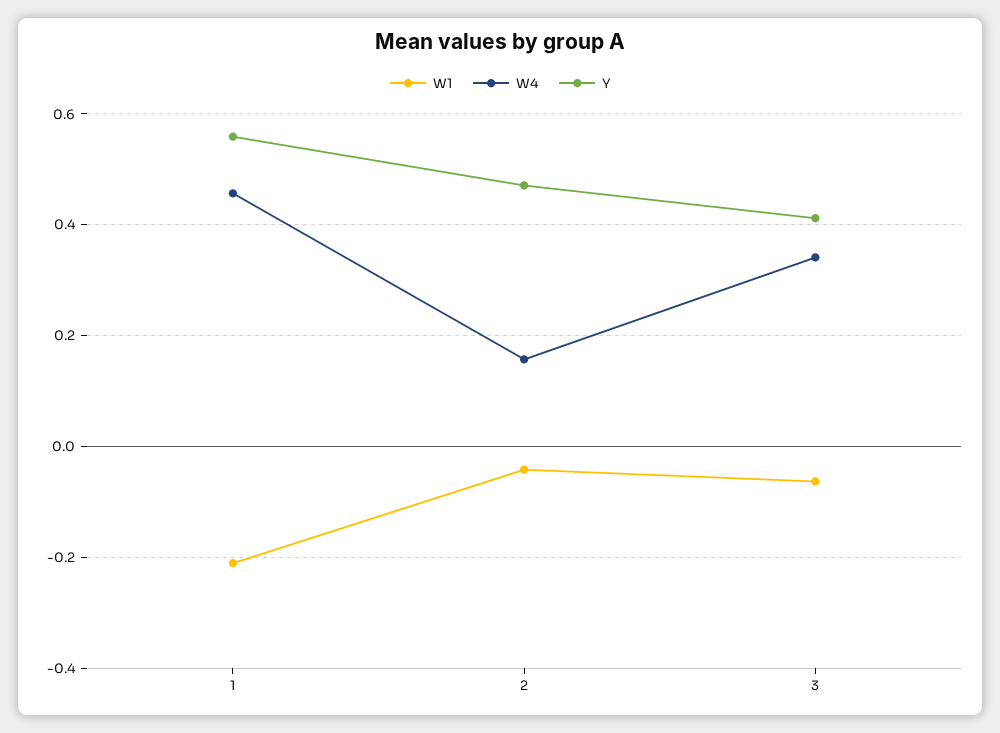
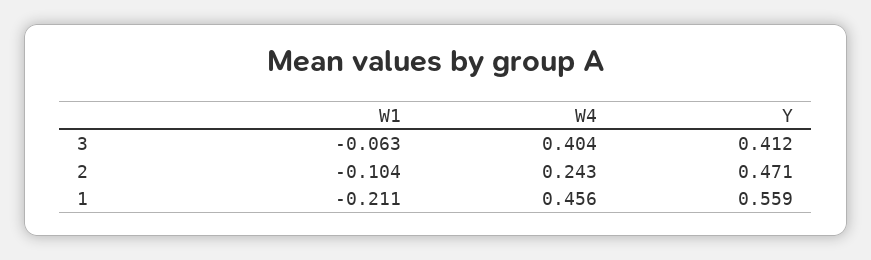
W1, 2: -0.04 -> -0.104
W4, 2: 0.16 -> 0.243
W4, 3: 0.34 -> 0.404

